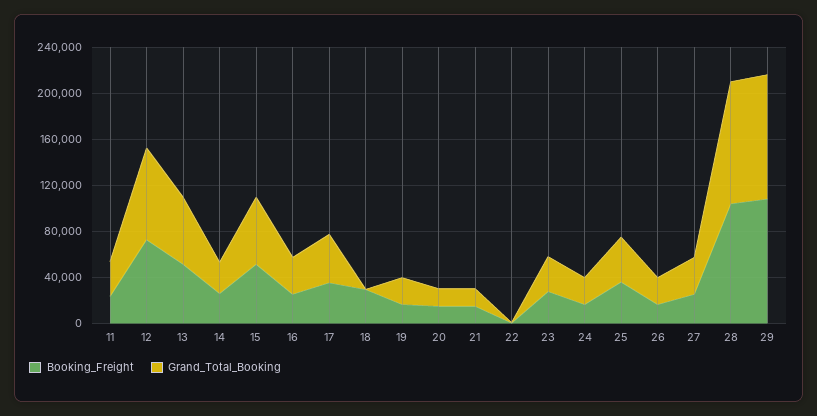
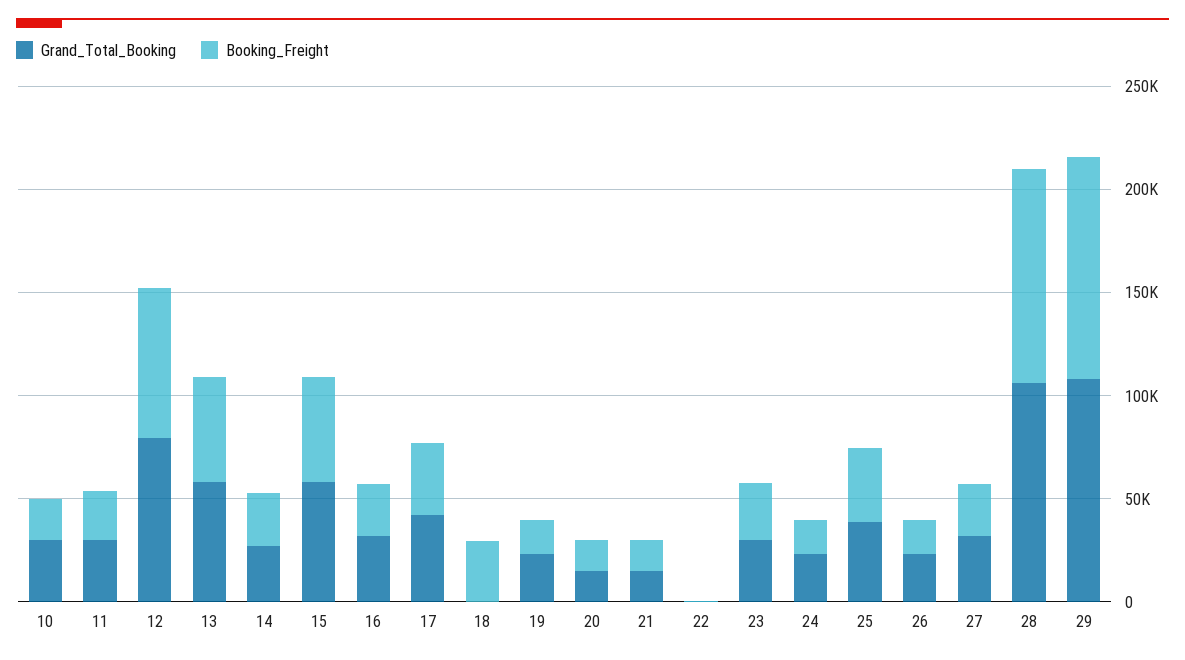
Grand_Total_Booking, 10: none -> 30000
Booking_Freight, 10: none -> 20000

